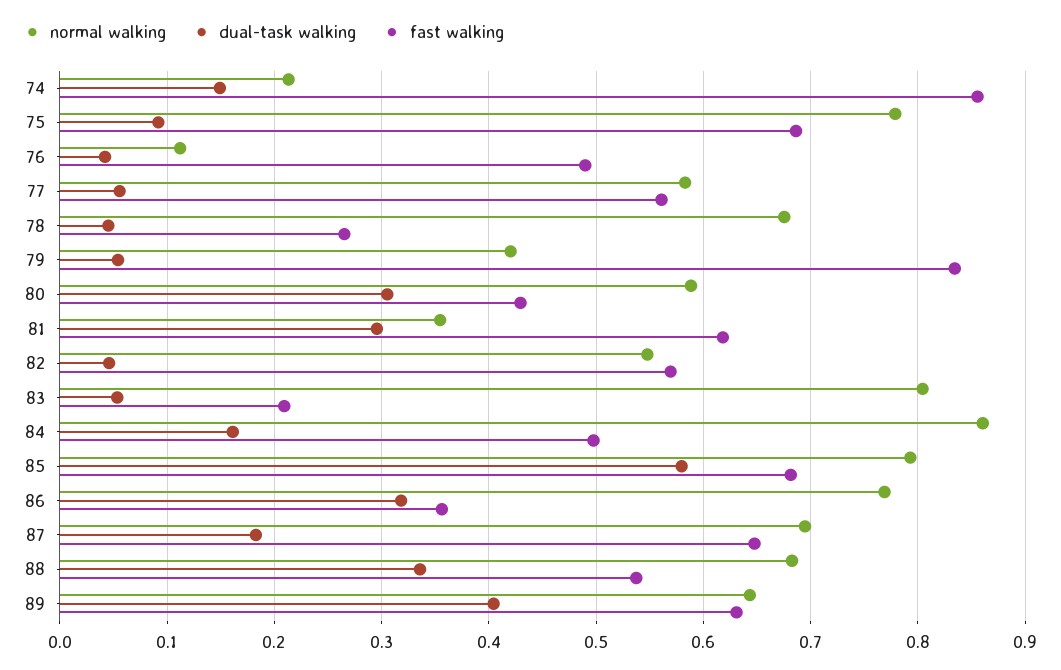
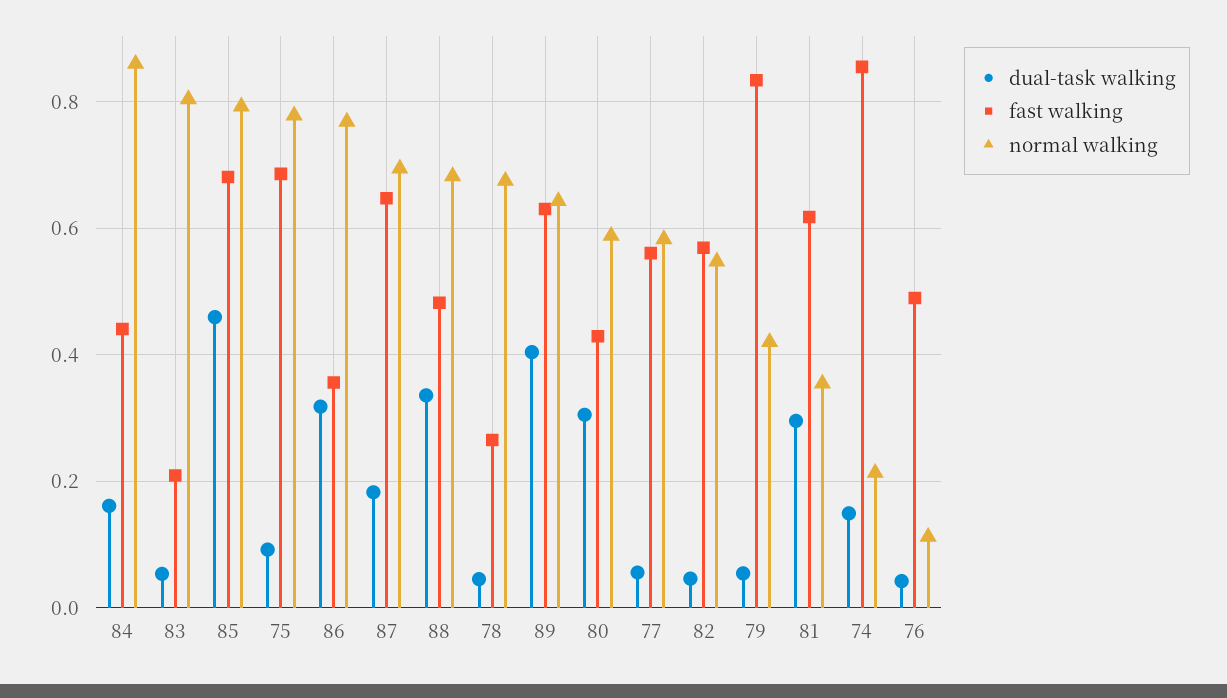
fast walking, 84: 0.5 -> 0.44
dual-task walking, 85: 0.58 -> 0.46
fast walking, 88: 0.54 -> 0.48

